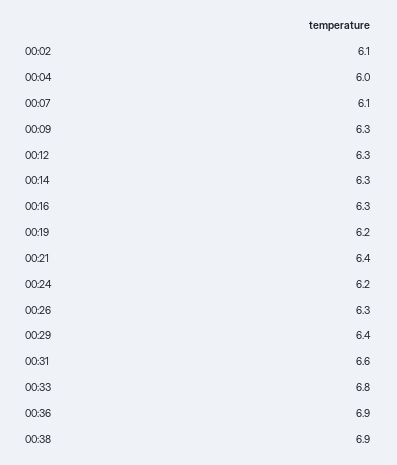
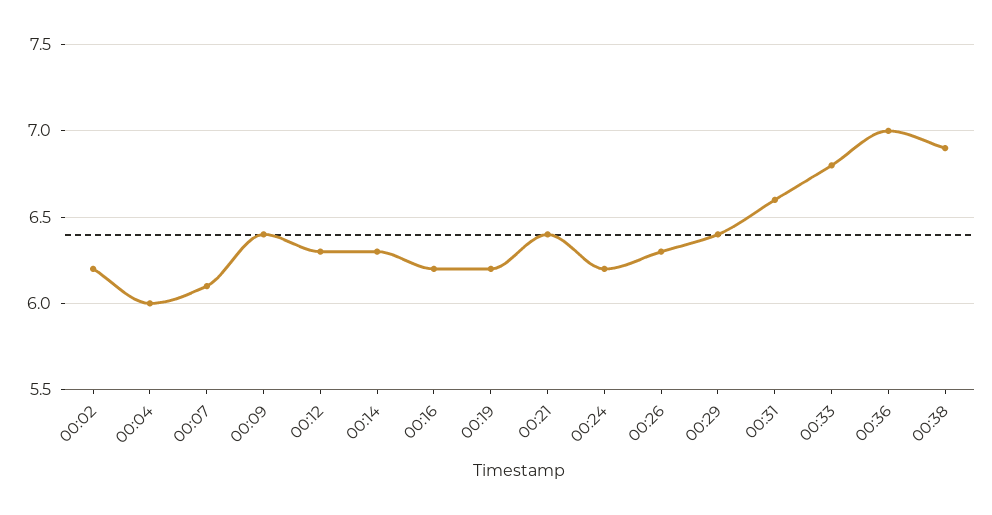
00:02: 6.1 -> 6.2
00:09: 6.3 -> 6.4
00:16: 6.3 -> 6.2
00:36: 6.9 -> 7

